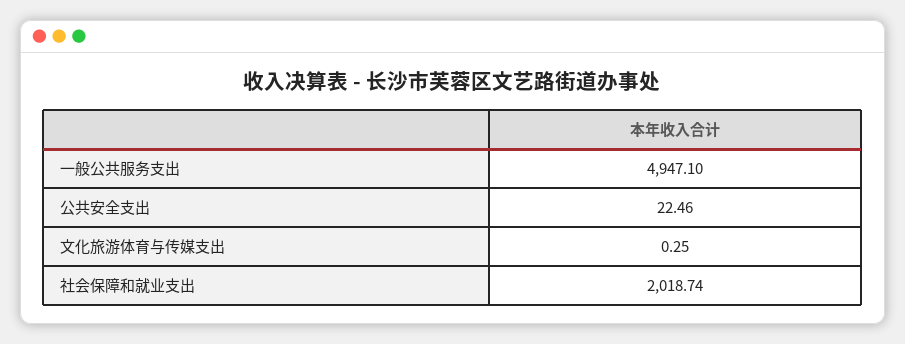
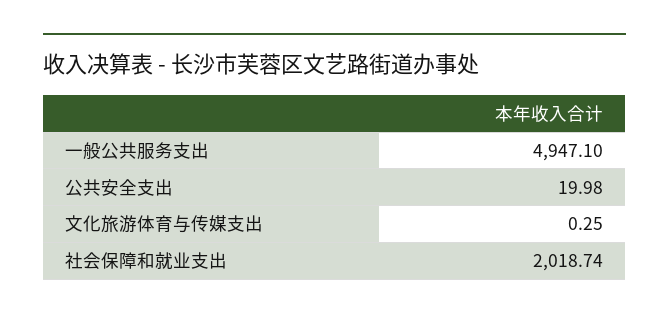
公共安全支出: 22.46 -> 19.98

